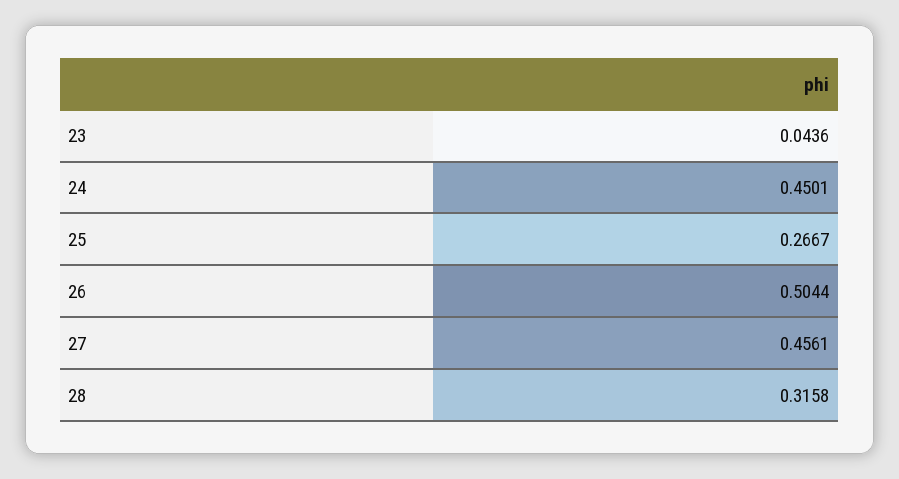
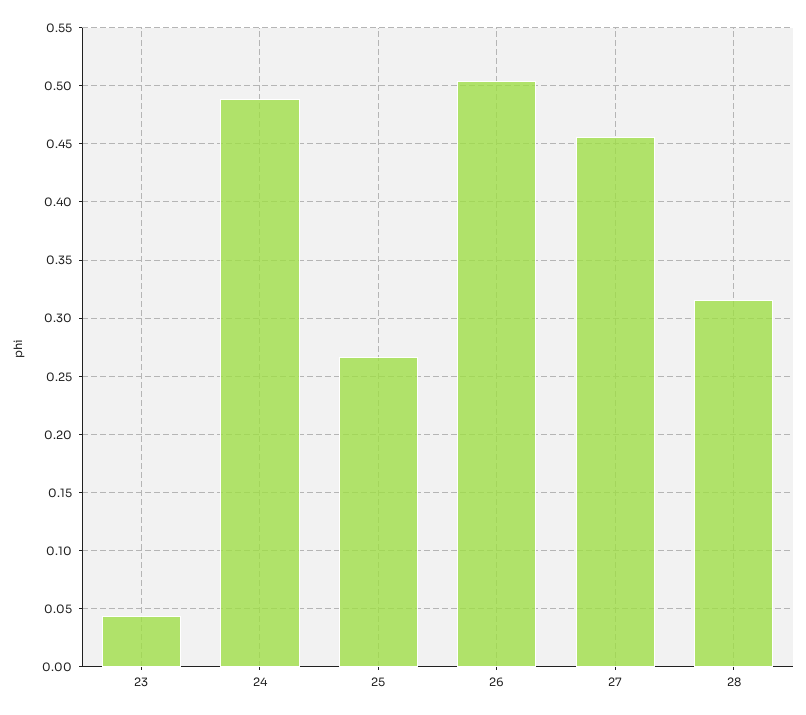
24: 0.4501 -> 0.49

